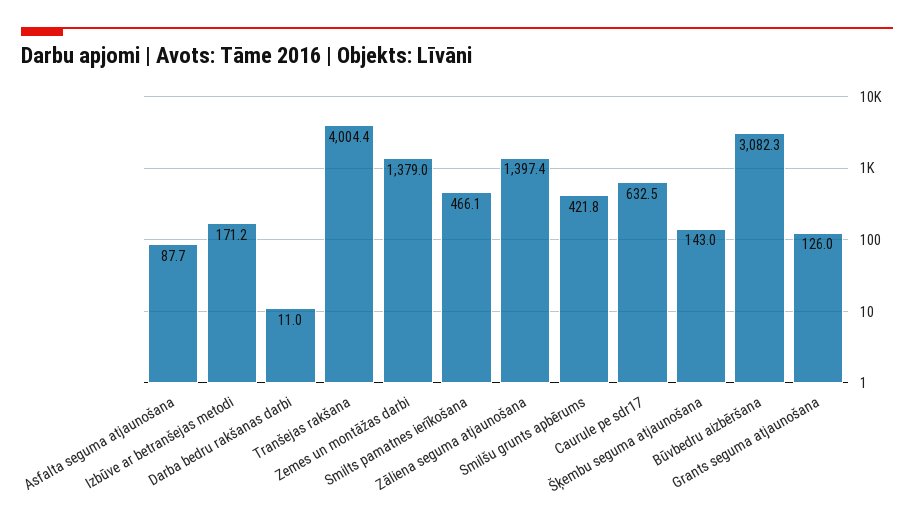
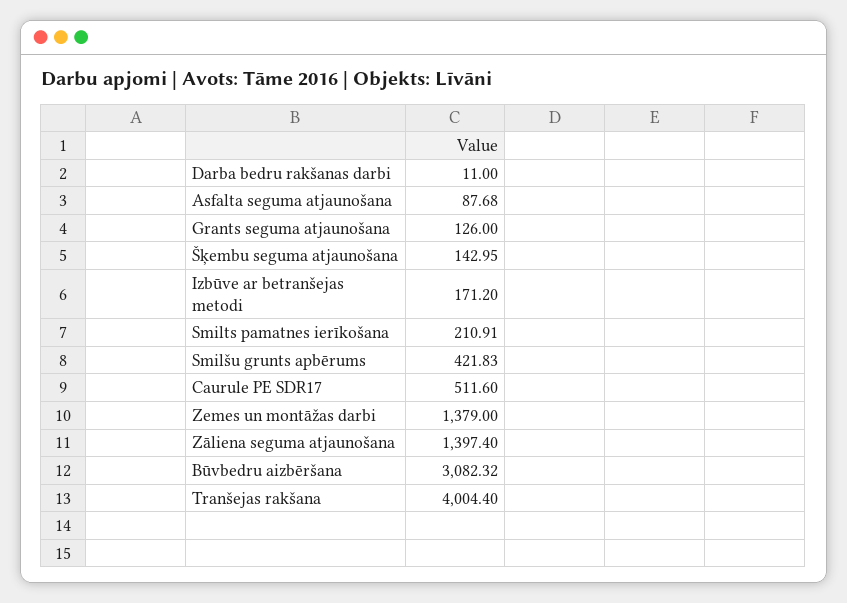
Smilts pamatnes ierīkošana: 466.1 -> 210.91
Caurule pe sdr17: 632.5 -> 511.6

